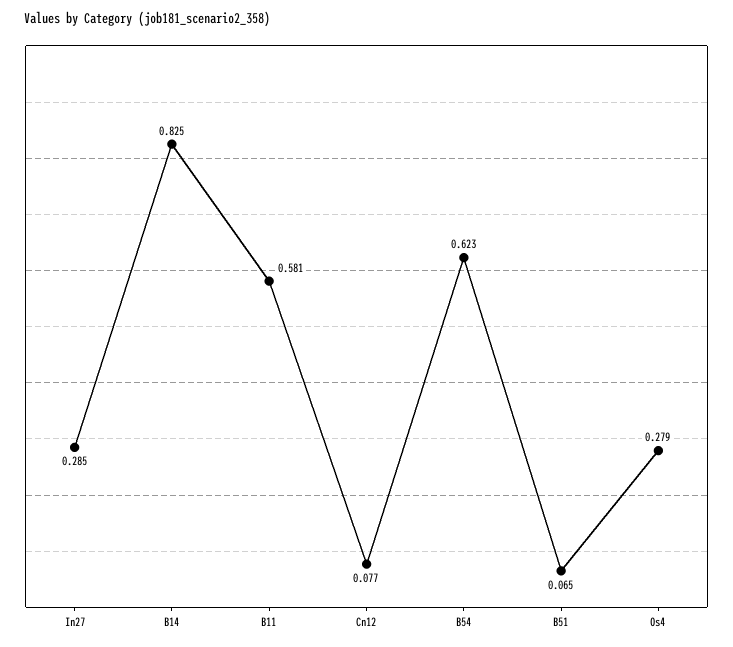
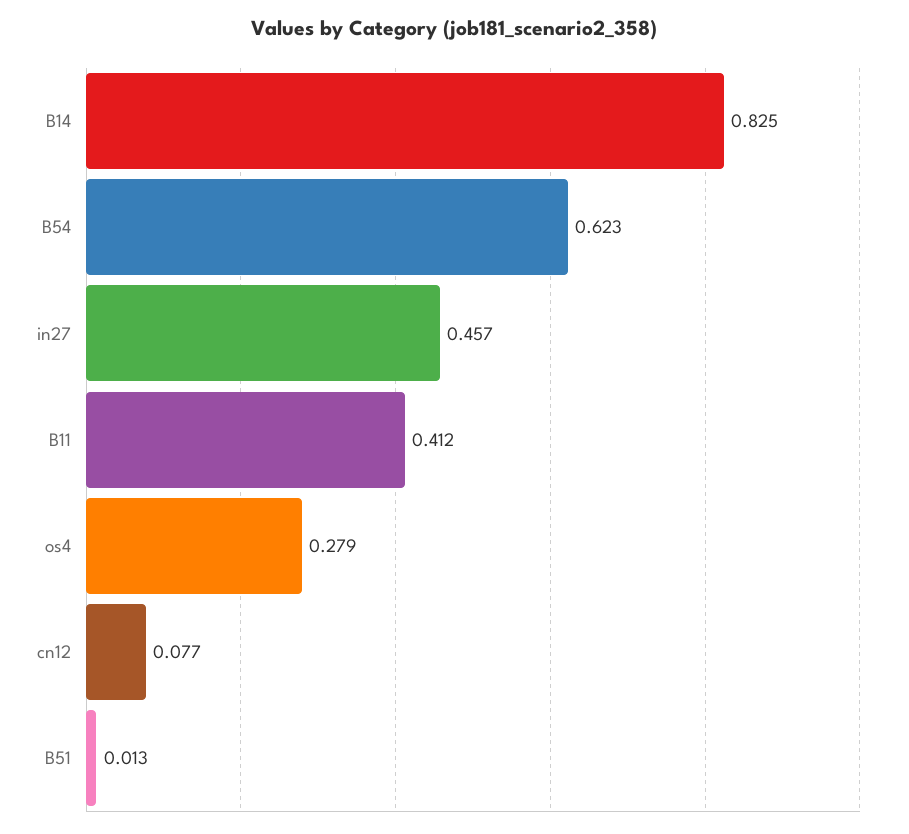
In27: 0.285 -> 0.457
B11: 0.581 -> 0.412
B51: 0.065 -> 0.013

